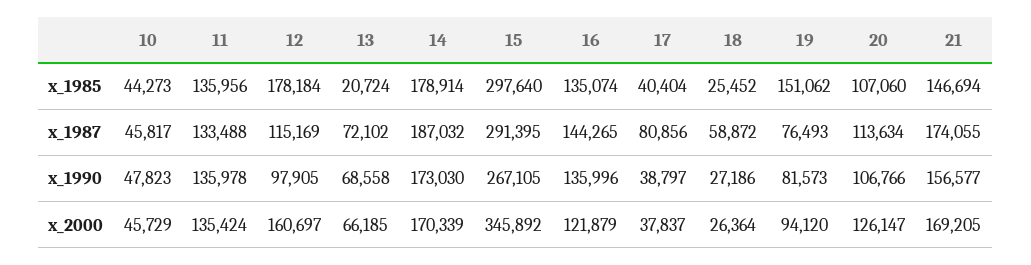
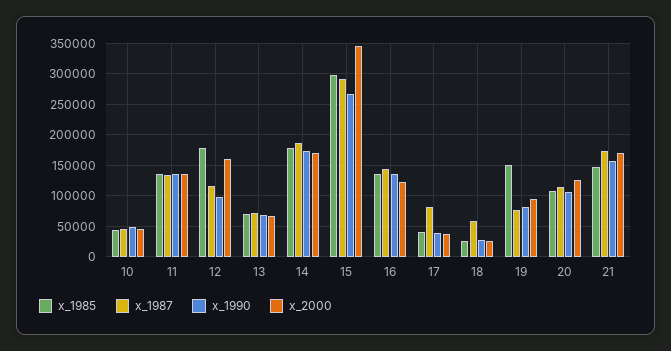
x_1985, 13: 20724 -> 70000

